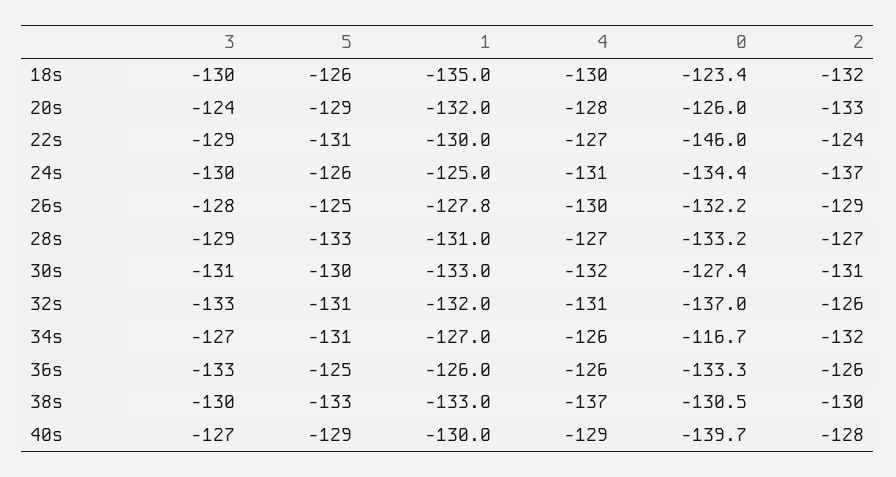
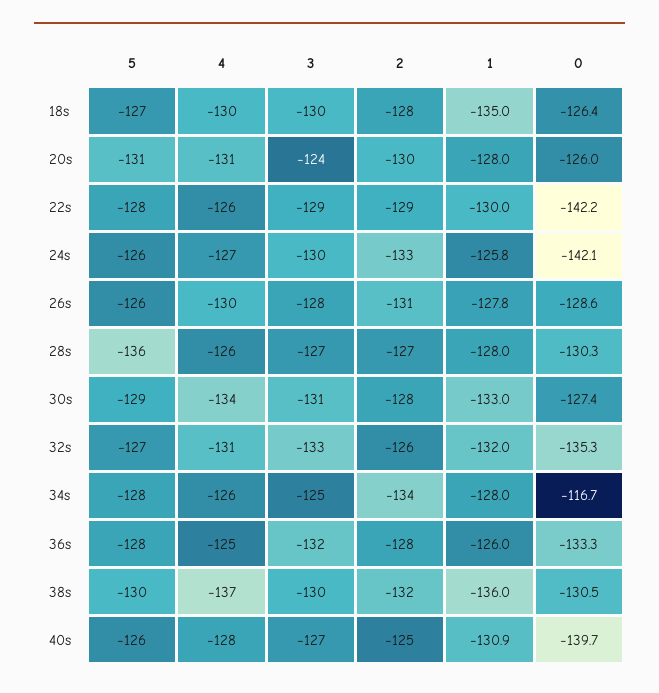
5, 18s: -126 -> -127
0, 18s: -123.4 -> -126.4
2, 18s: -132 -> -128
5, 20s: -129 -> -131
1, 20s: -132 -> -128
4, 20s: -128 -> -131
2, 20s: -133 -> -130
5, 22s: -131 -> -128
4, 22s: -127 -> -126
0, 22s: -146 -> -142.2
2, 22s: -124 -> -129
1, 24s: -125 -> -125.8
4, 24s: -131 -> -127
0, 24s: -134.4 -> -142.1
2, 24s: -137 -> -133
5, 26s: -125 -> -126
0, 26s: -132.2 -> -128.6
2, 26s: -129 -> -131
3, 28s: -129 -> -127
5, 28s: -133 -> -136
1, 28s: -131 -> -128
4, 28s: -127 -> -126
0, 28s: -133.2 -> -130.3
5, 30s: -130 -> -129
4, 30s: -132 -> -134
2, 30s: -131 -> -128
5, 32s: -131 -> -127
0, 32s: -137 -> -135.3
3, 34s: -127 -> -125
5, 34s: -131 -> -128
1, 34s: -127 -> -128
2, 34s: -132 -> -134
3, 36s: -133 -> -132
5, 36s: -125 -> -128
4, 36s: -126 -> -125
2, 36s: -126 -> -128
5, 38s: -133 -> -130
1, 38s: -133 -> -136
2, 38s: -130 -> -132
5, 40s: -129 -> -126
1, 40s: -130 -> -130.9
4, 40s: -129 -> -128
2, 40s: -128 -> -125

